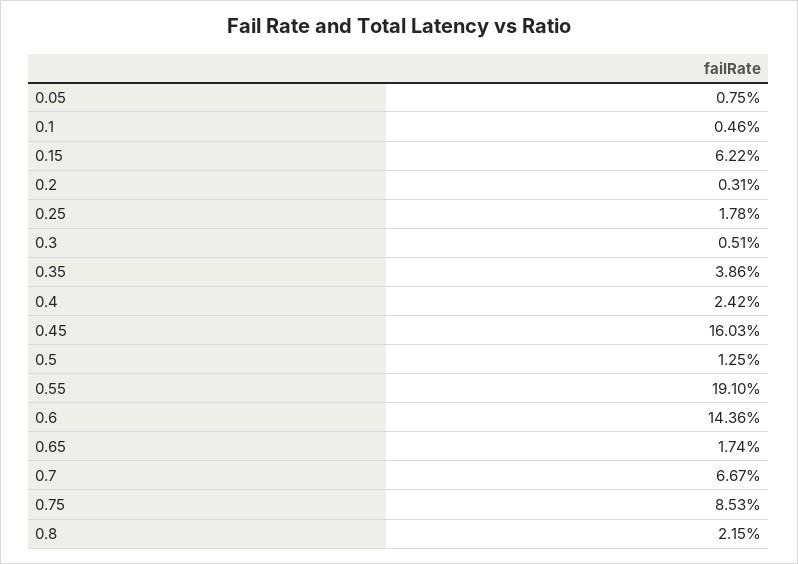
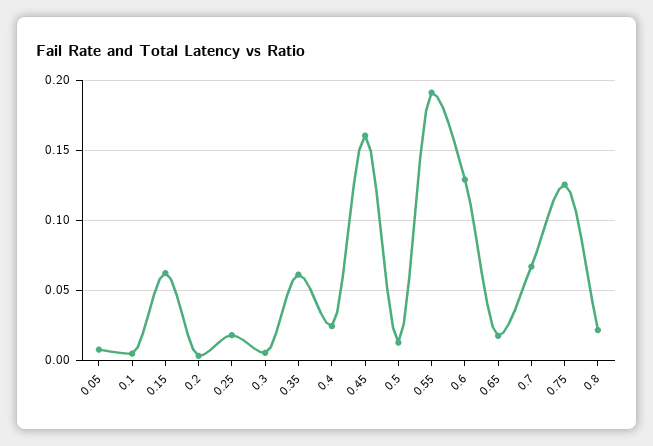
0.35: 0.0386 -> 0.06
0.6: 0.1436 -> 0.13
0.75: 0.0853 -> 0.125

